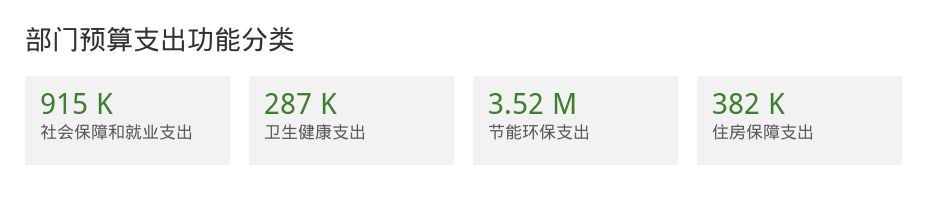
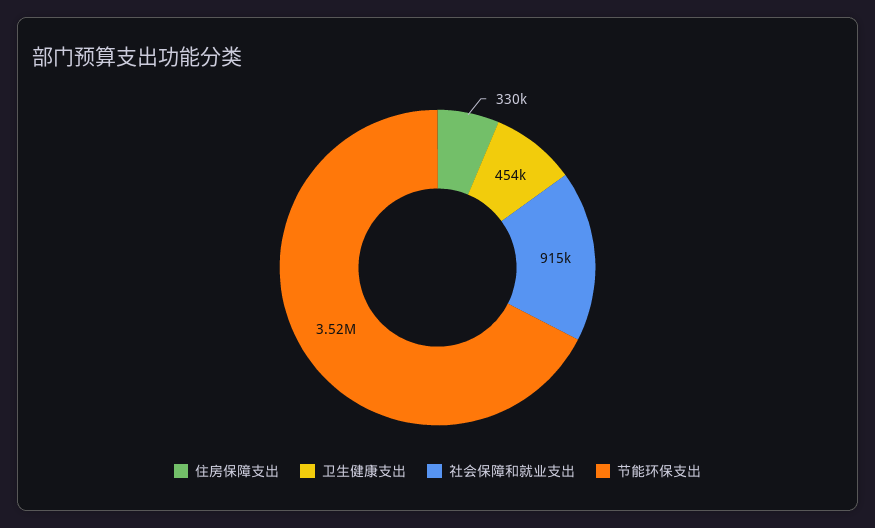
卫生健康支出: 287000 -> 454000
住房保障支出: 382000 -> 330000

